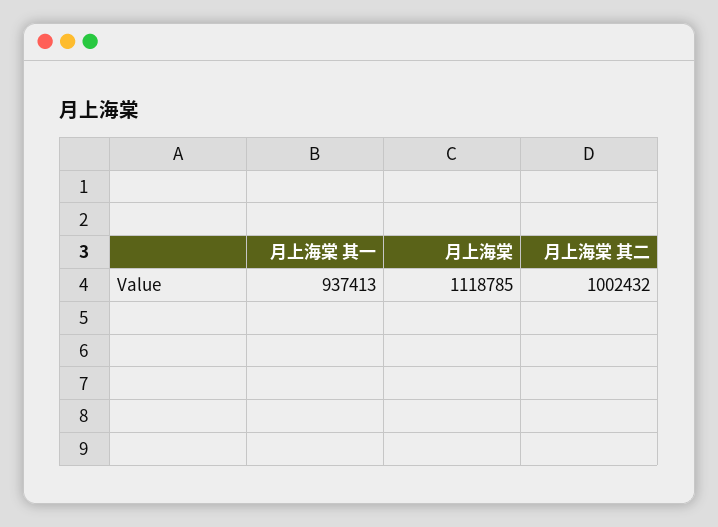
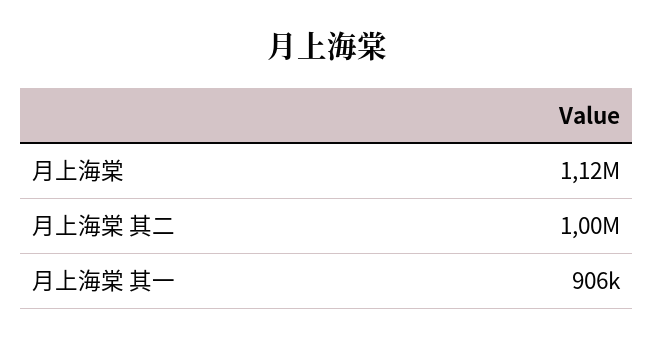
月上海棠 其一: 937413 -> 906000

